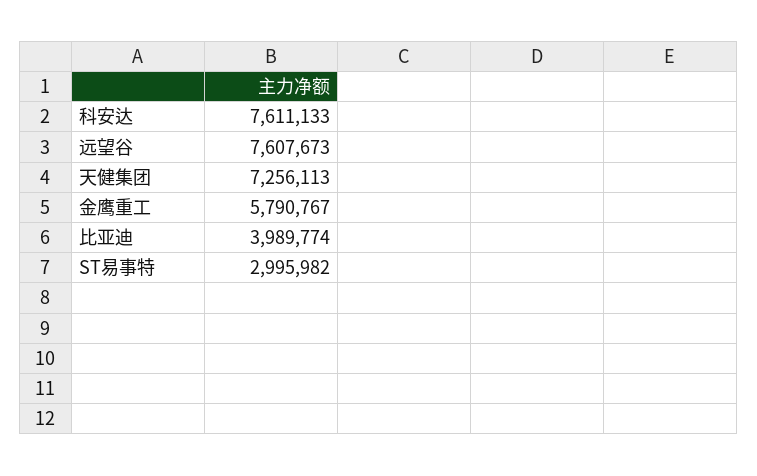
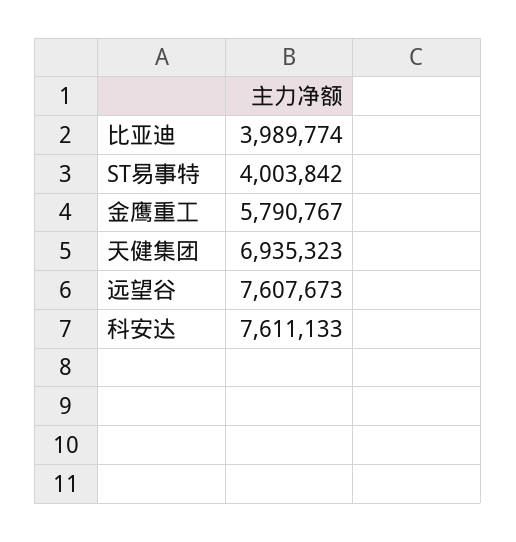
天健集团: 7256113 -> 6935323
ST易事特: 2995982 -> 4003842

